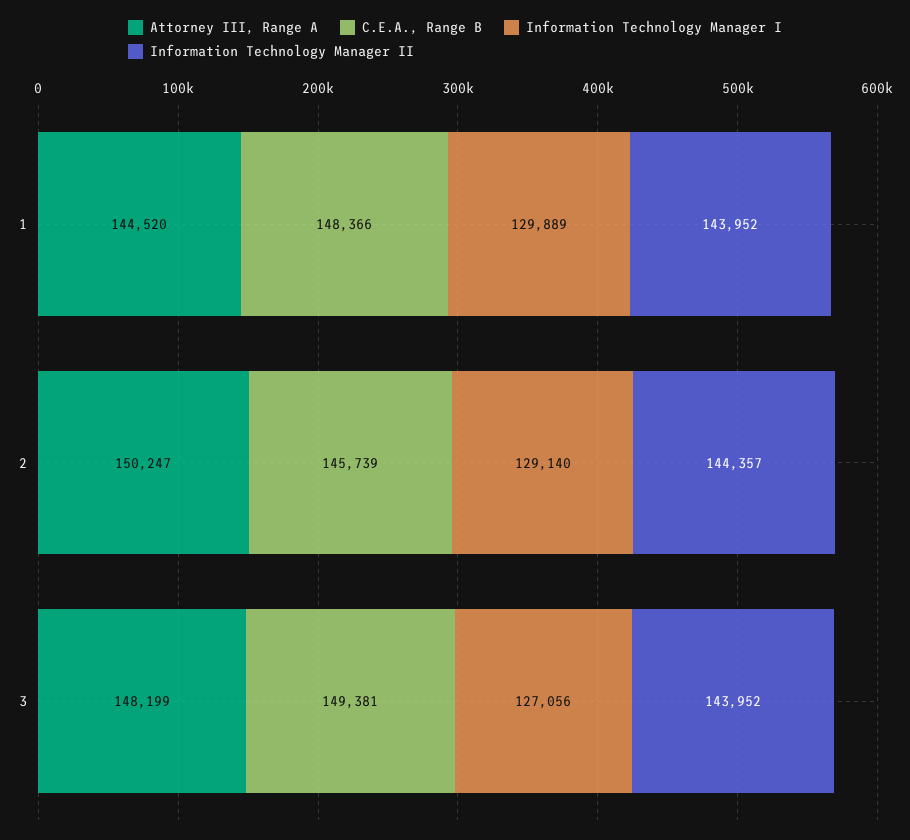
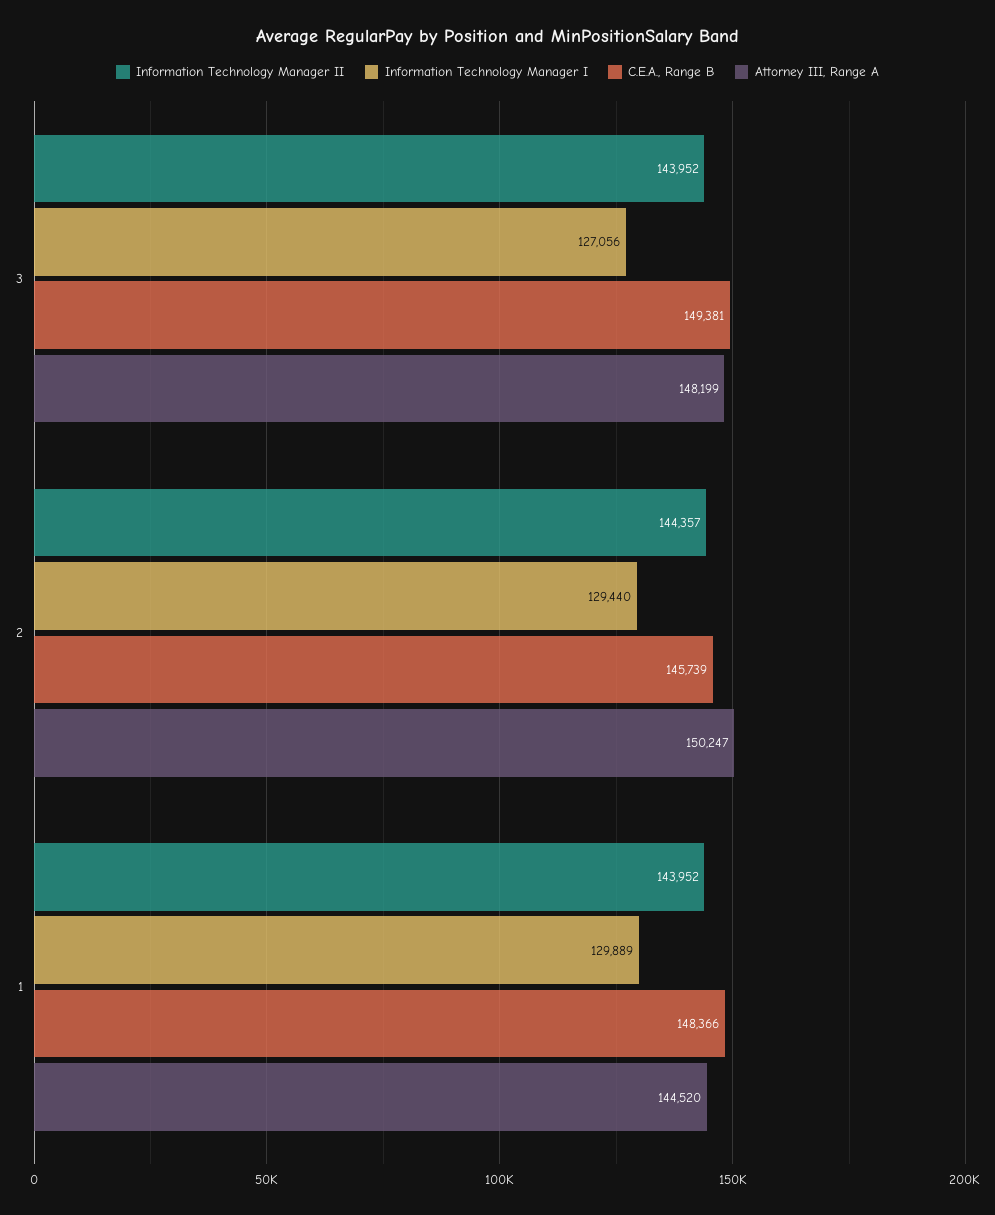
Information Technology Manager I, 2: 129140 -> 129440

